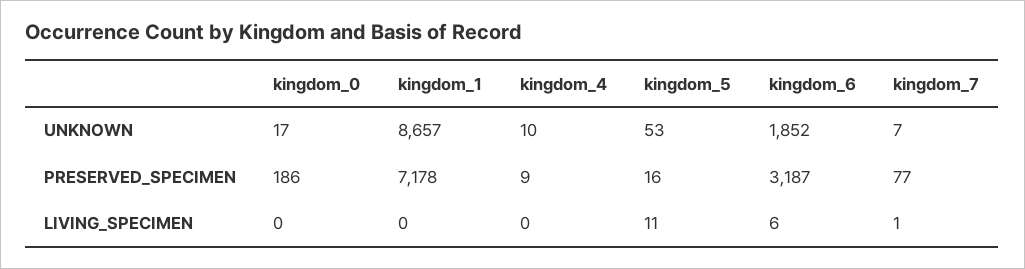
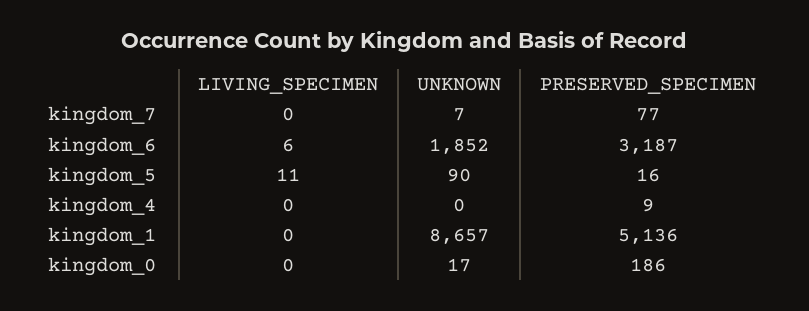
kingdom_4, UNKNOWN: 10 -> 0
kingdom_5, UNKNOWN: 53 -> 90
kingdom_1, PRESERVED_SPECIMEN: 7178 -> 5136
kingdom_7, LIVING_SPECIMEN: 1 -> 0

